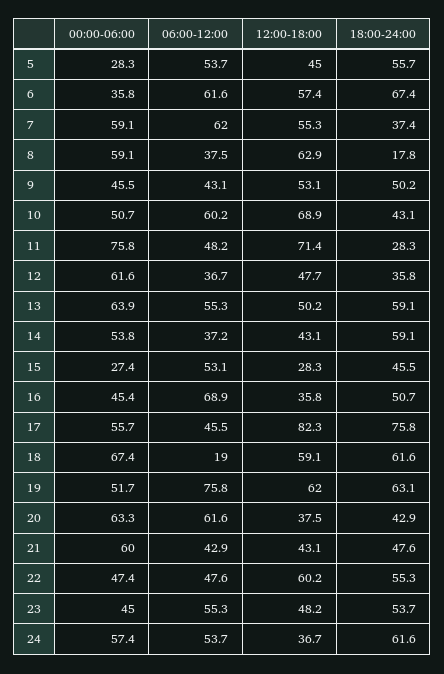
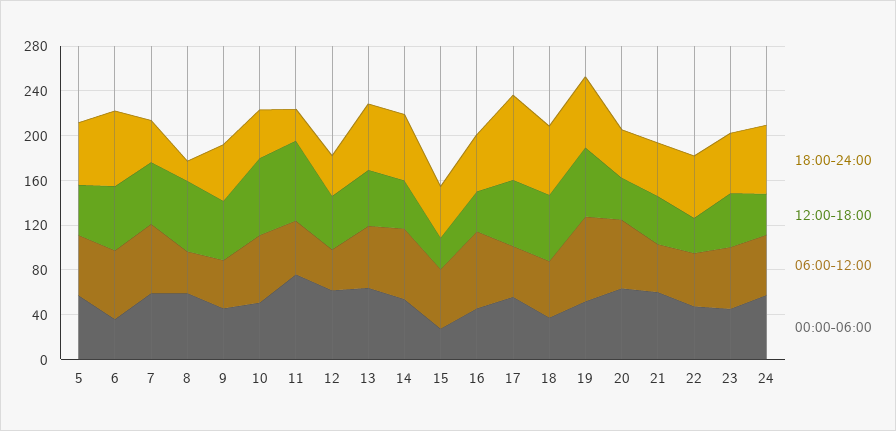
00:00-06:00, 5: 28.3 -> 60
06:00-12:00, 14: 37.2 -> 60
12:00-18:00, 17: 82.3 -> 60
00:00-06:00, 18: 67.4 -> 40
06:00-12:00, 18: 19 -> 50
12:00-18:00, 22: 60.2 -> 30

